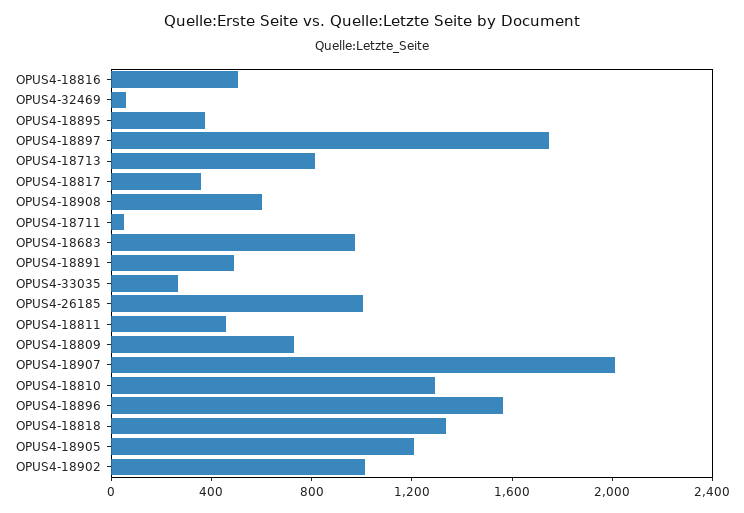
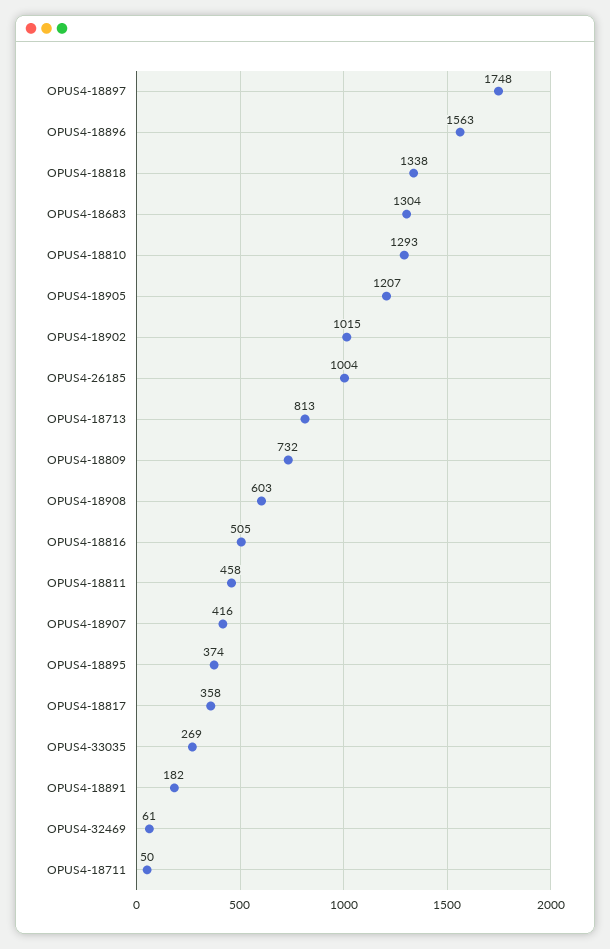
OPUS4-18683: 1000 -> 1304
OPUS4-18891: 500 -> 182
OPUS4-18907: 2000 -> 416

